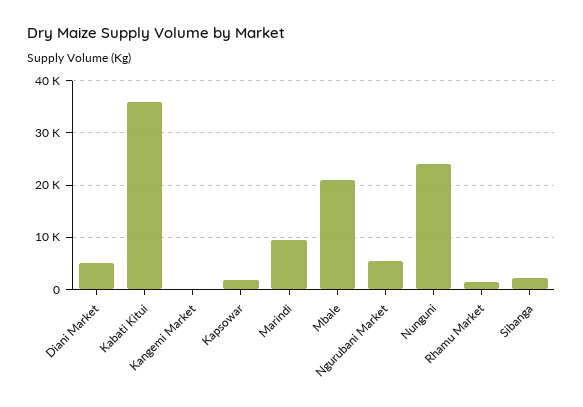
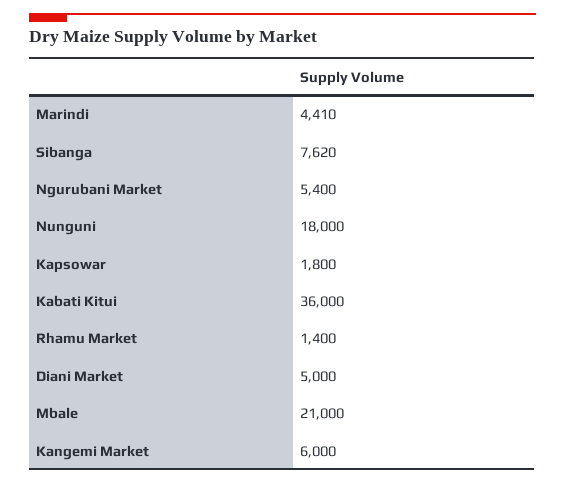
Kangemi Market: 0 -> 6000
Marindi: 10000 -> 4410
Nunguni: 24000 -> 18000
Sibanga: 2000 -> 7620

